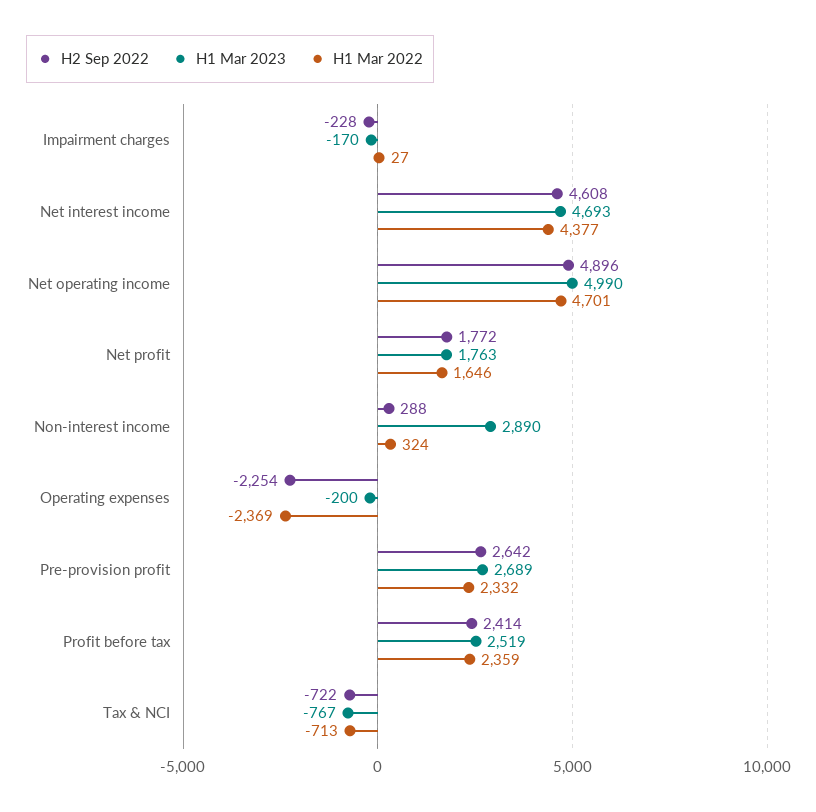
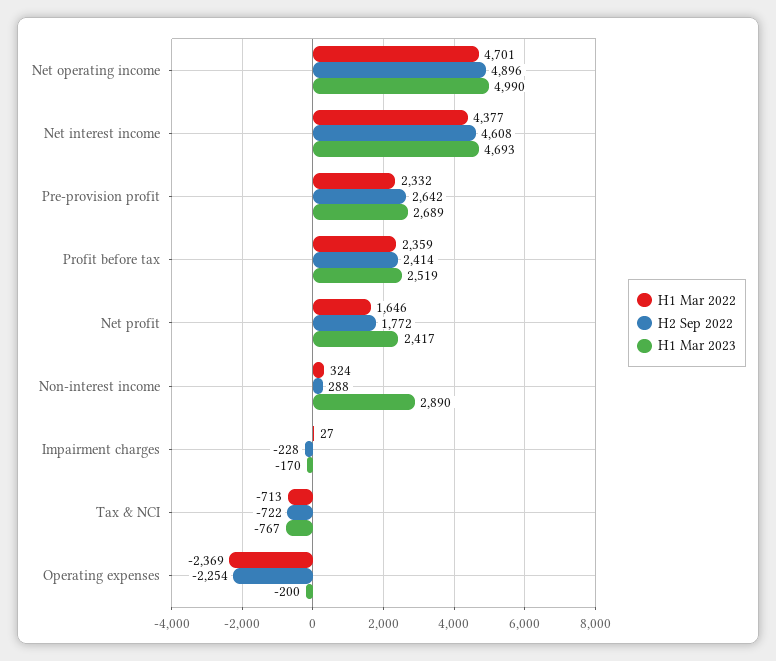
H1 Mar 2023, Net profit: 1763 -> 2417

